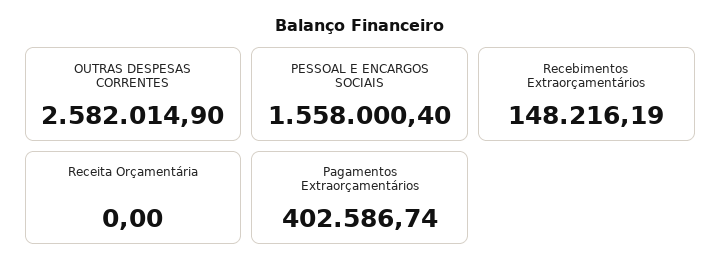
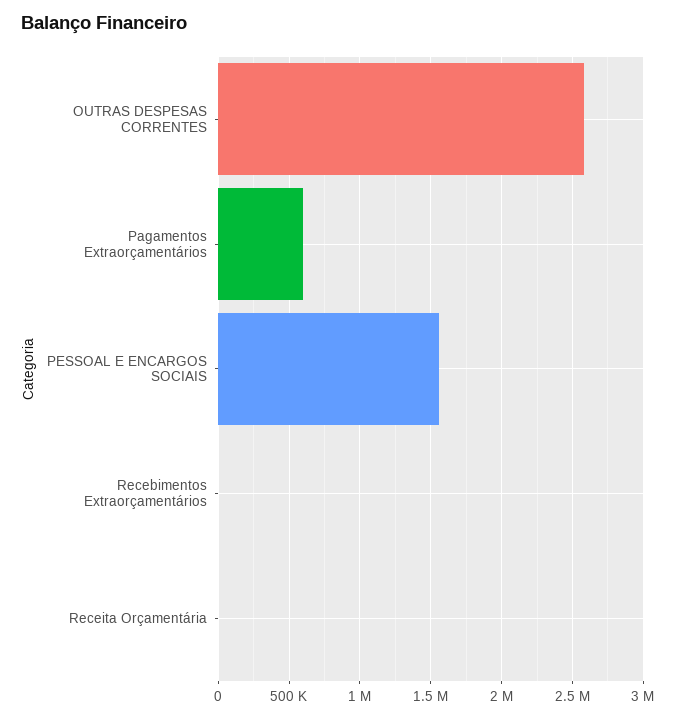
Recebimentos Extraorçamentários: 148216.19 -> 0
Pagamentos Extraorçamentários: 402586.74 -> 600000

